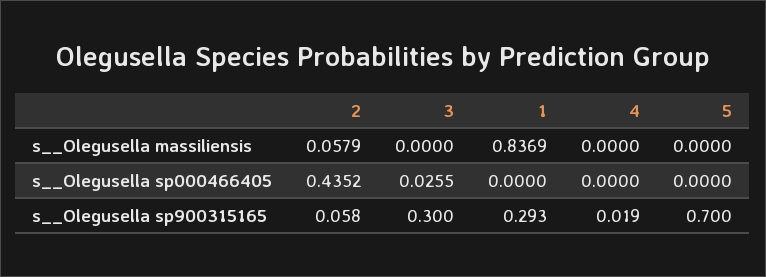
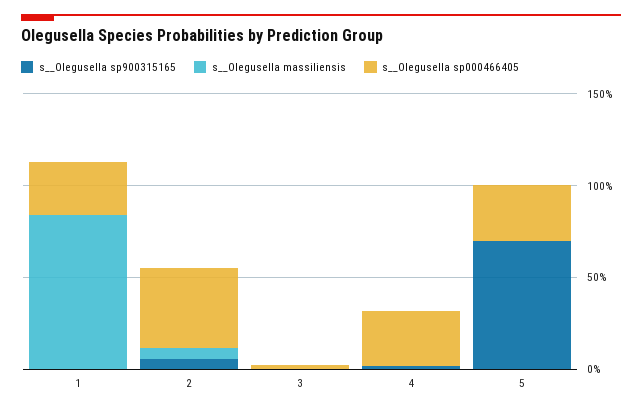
s__Olegusella sp000466405, 1: 0 -> 0.3
s__Olegusella sp000466405, 4: 0 -> 0.3
s__Olegusella sp000466405, 5: 0 -> 0.3
s__Olegusella sp900315165, 3: 0.3 -> 0
s__Olegusella sp900315165, 1: 0.293 -> 0

